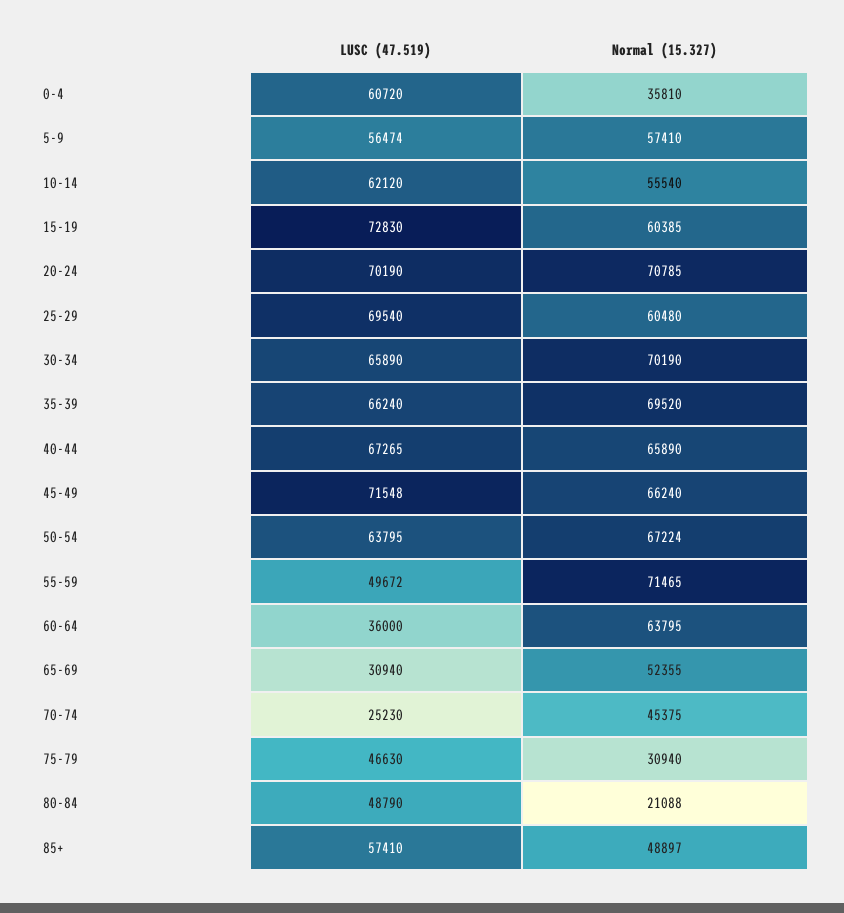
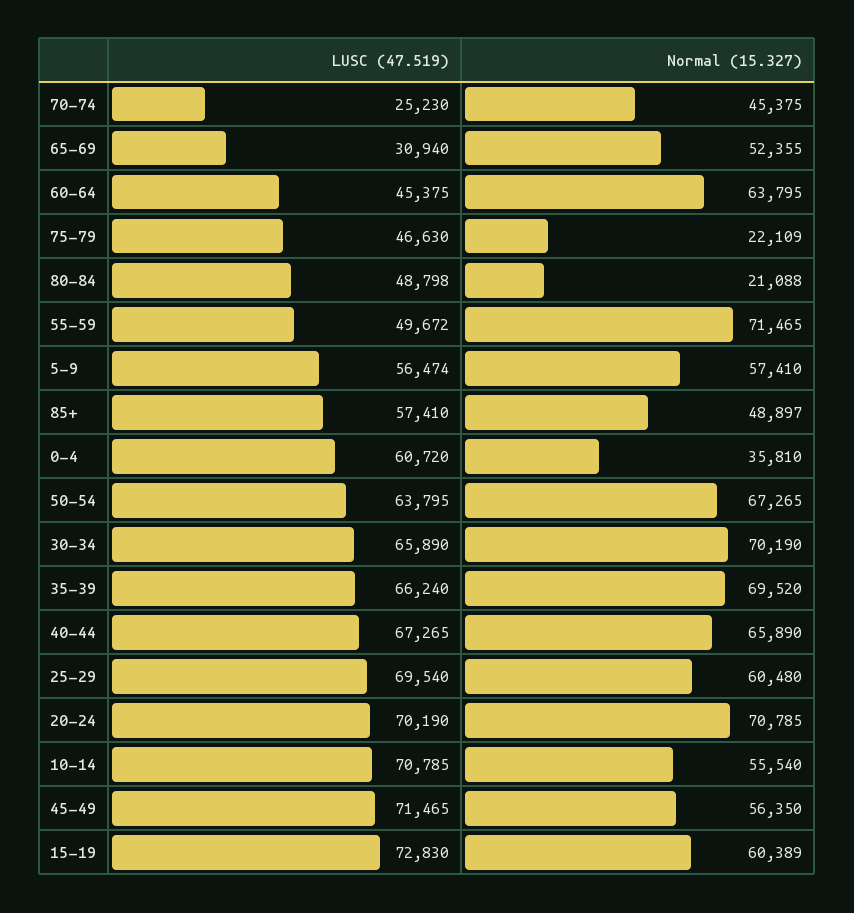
LUSC (47.519), 10-14: 62120 -> 70785
Normal (15.327), 15-19: 60385 -> 60389
LUSC (47.519), 45-49: 71548 -> 71465
Normal (15.327), 45-49: 66240 -> 56350
Normal (15.327), 50-54: 67224 -> 67265
LUSC (47.519), 60-64: 36000 -> 45375
Normal (15.327), 75-79: 30940 -> 22109
LUSC (47.519), 80-84: 48790 -> 48798

